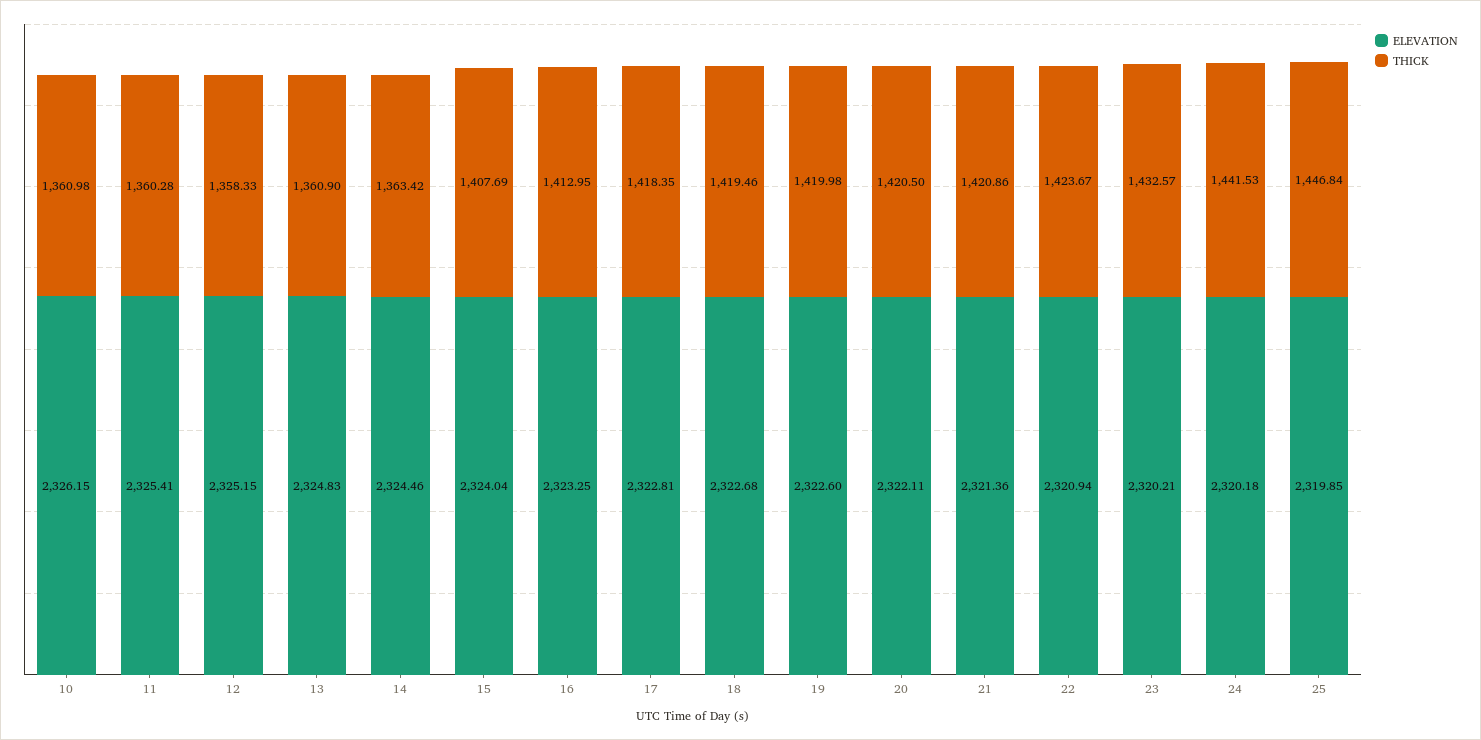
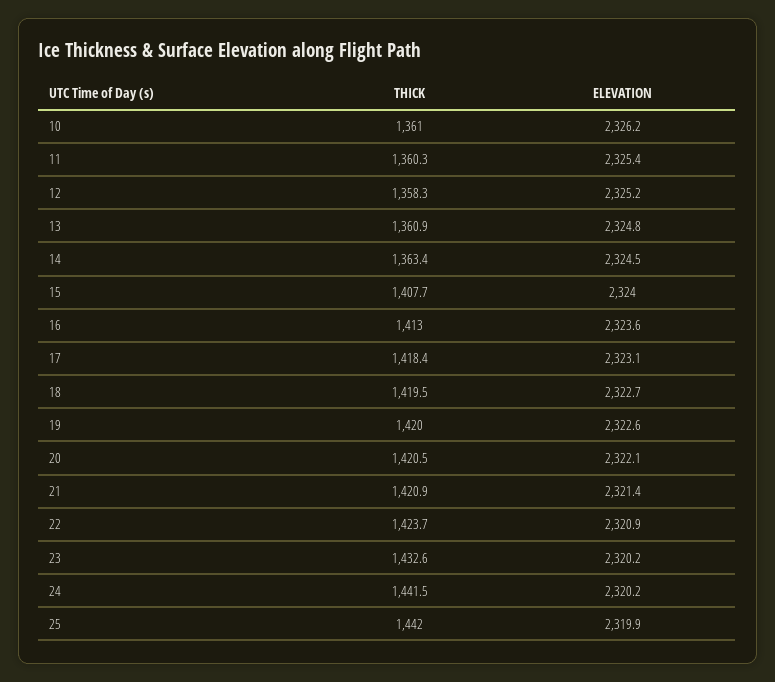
ELEVATION, 16: 2323.25 -> 2323.6
ELEVATION, 17: 2322.81 -> 2323.1
THICK, 25: 1446.84 -> 1442

